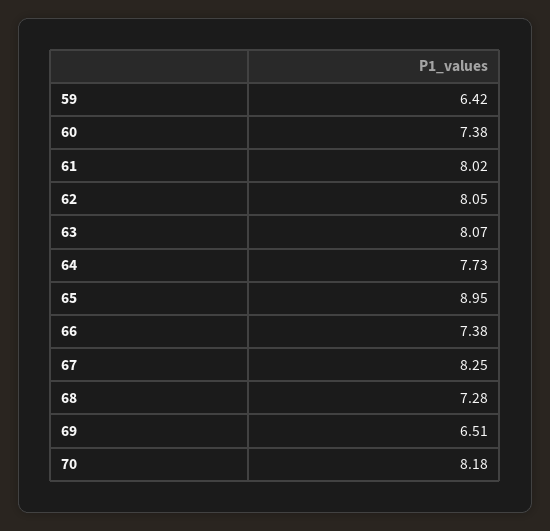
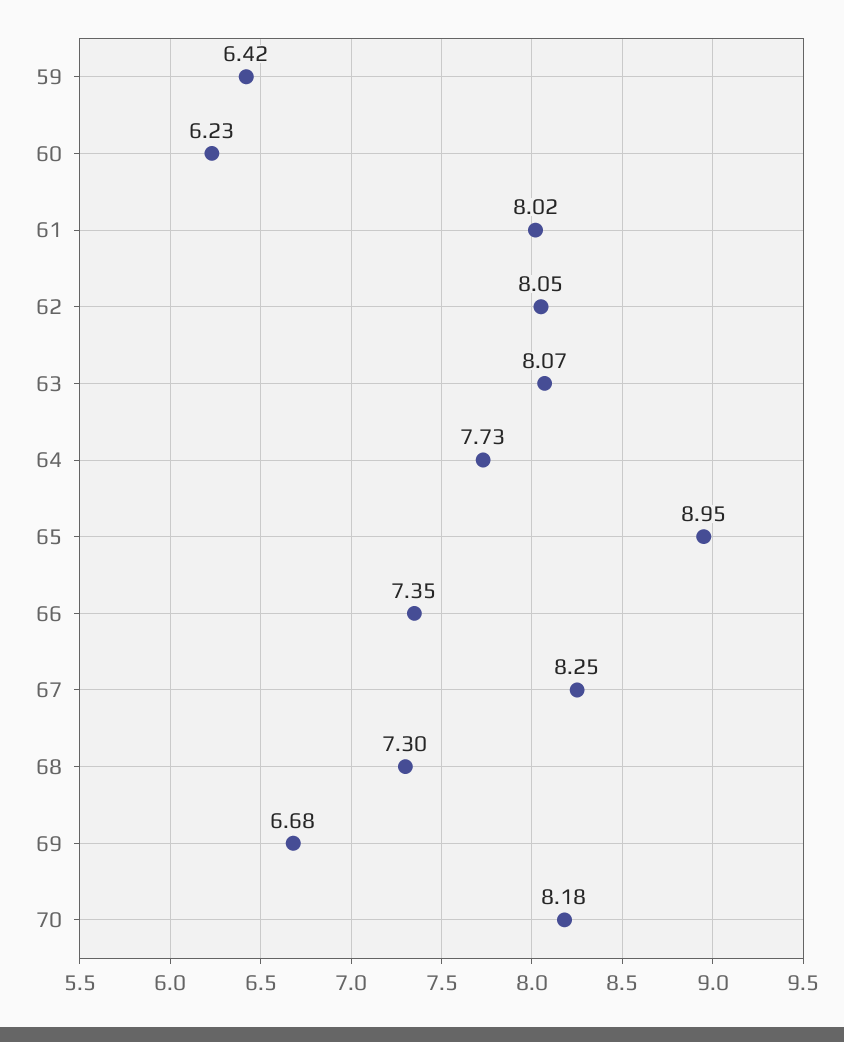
60: 7.38 -> 6.23
66: 7.38 -> 7.35
68: 7.28 -> 7.3
69: 6.51 -> 6.68

